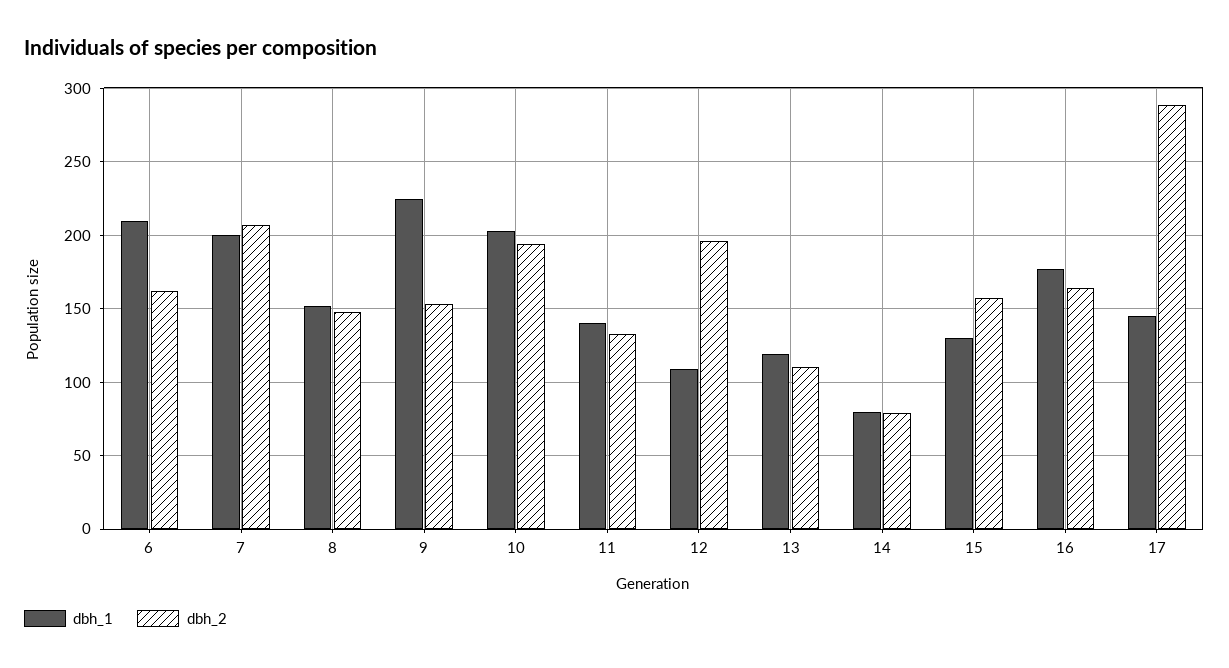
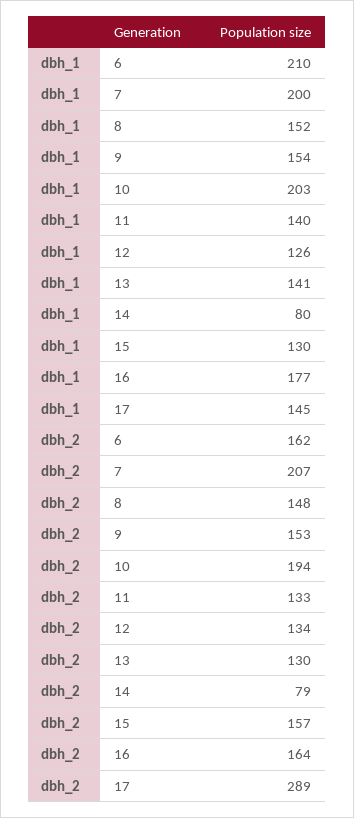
dbh_1, 9: 225 -> 154
dbh_1, 12: 110 -> 126
dbh_2, 12: 195 -> 134
dbh_1, 13: 120 -> 141
dbh_2, 13: 110 -> 130

